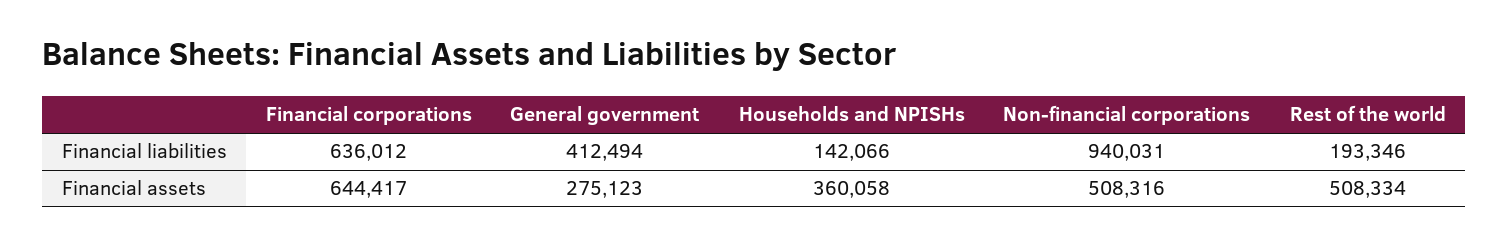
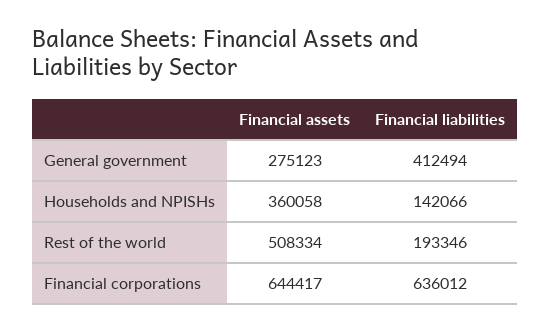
Non-financial corporations, Financial liabilities: 940031 -> none
Non-financial corporations, Financial assets: 508316 -> none

